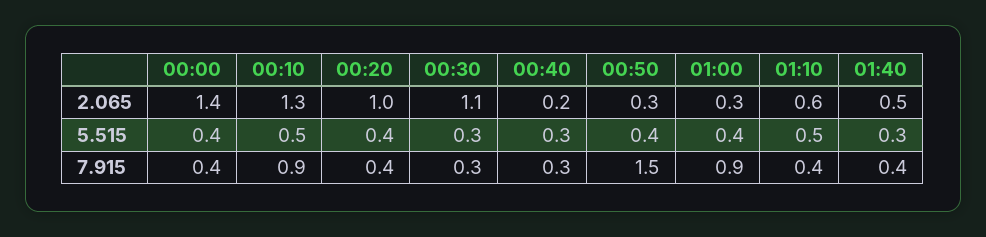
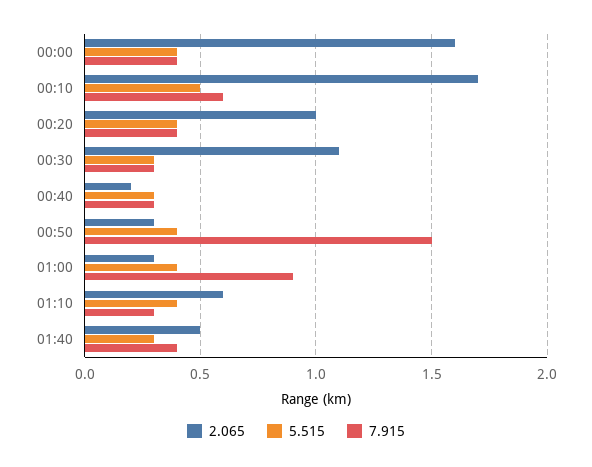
2.065, 00:00: 1.4 -> 1.6
2.065, 00:10: 1.3 -> 1.7
5.515, 01:10: 0.5 -> 0.4
7.915, 00:10: 0.9 -> 0.6
7.915, 01:10: 0.4 -> 0.3

